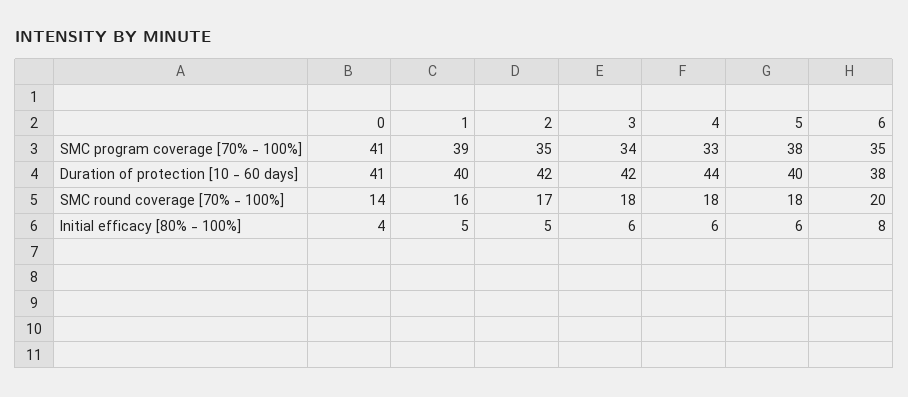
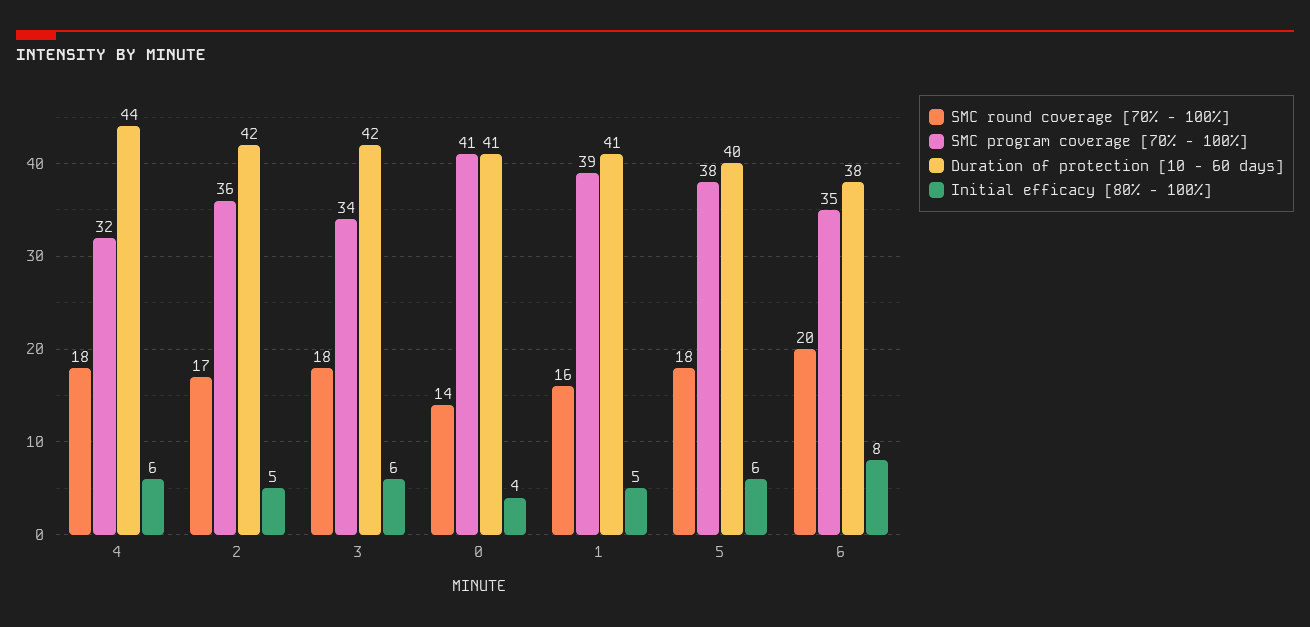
SMC program coverage [70% - 100%], 2: 35 -> 36
SMC program coverage [70% - 100%], 4: 33 -> 32
Duration of protection [10 - 60 days], 1: 40 -> 41

